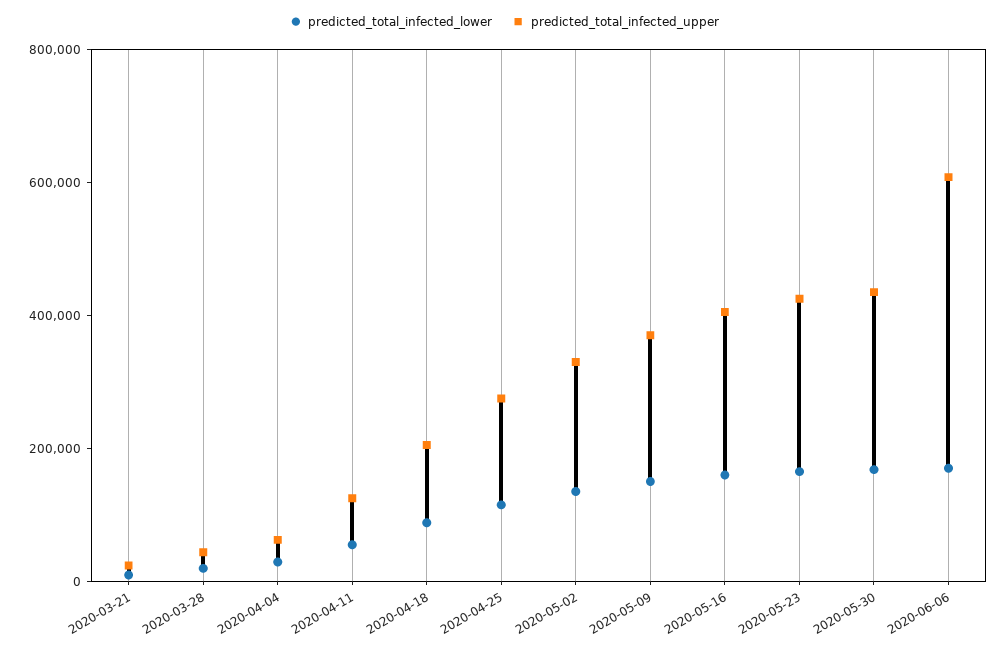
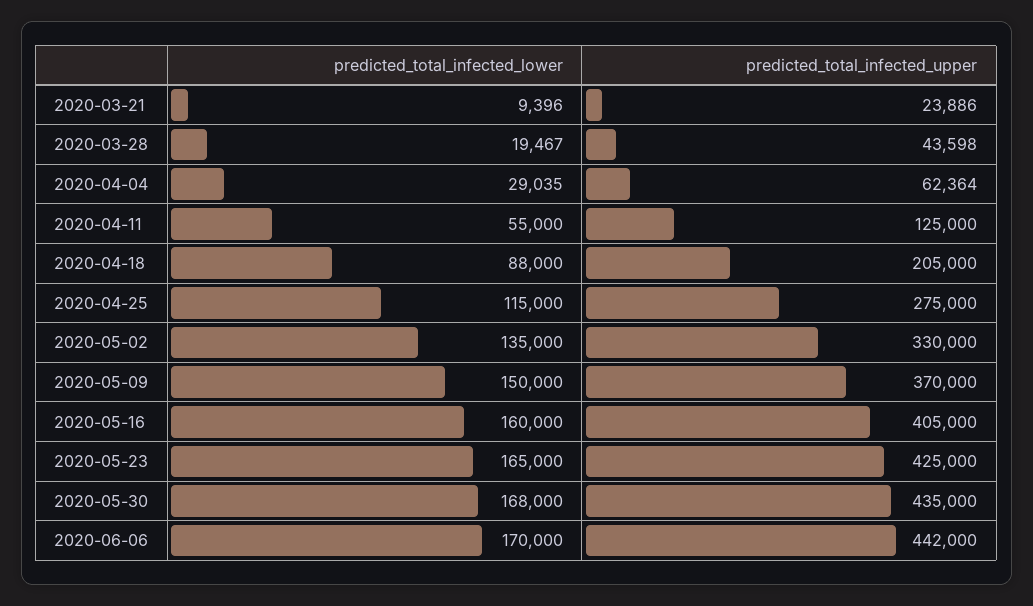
predicted_total_infected_upper, 2020-06-06: 600000 -> 442000

